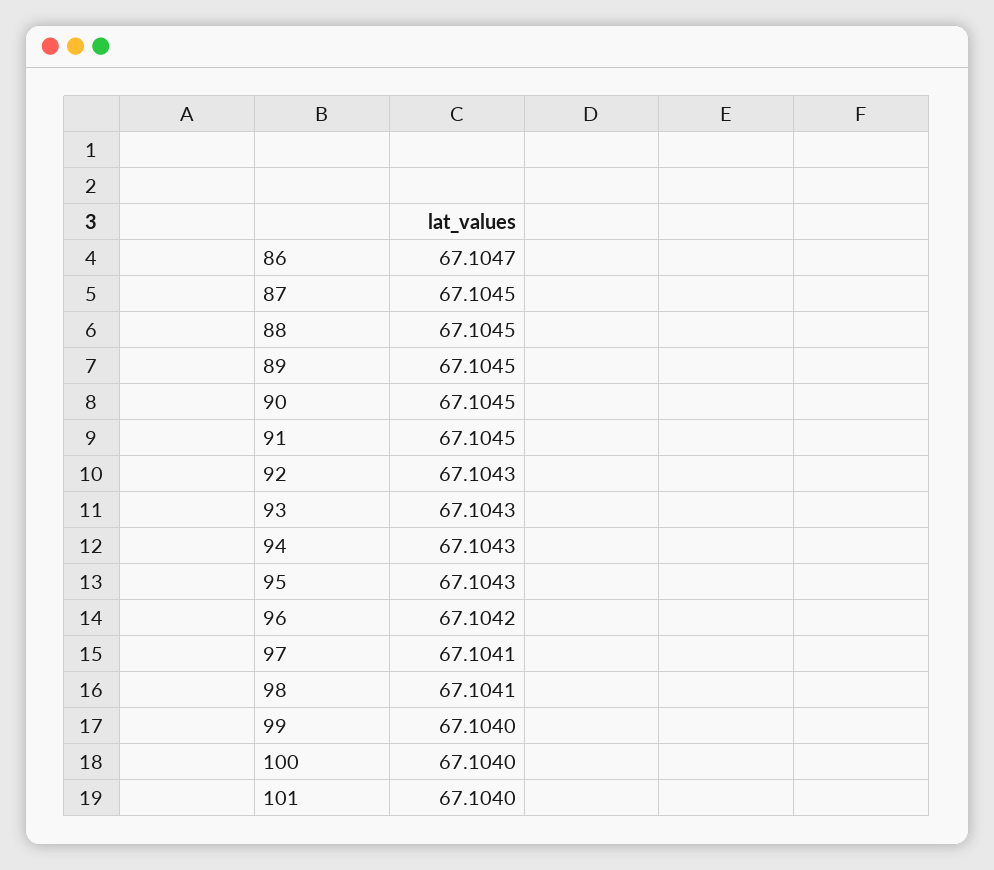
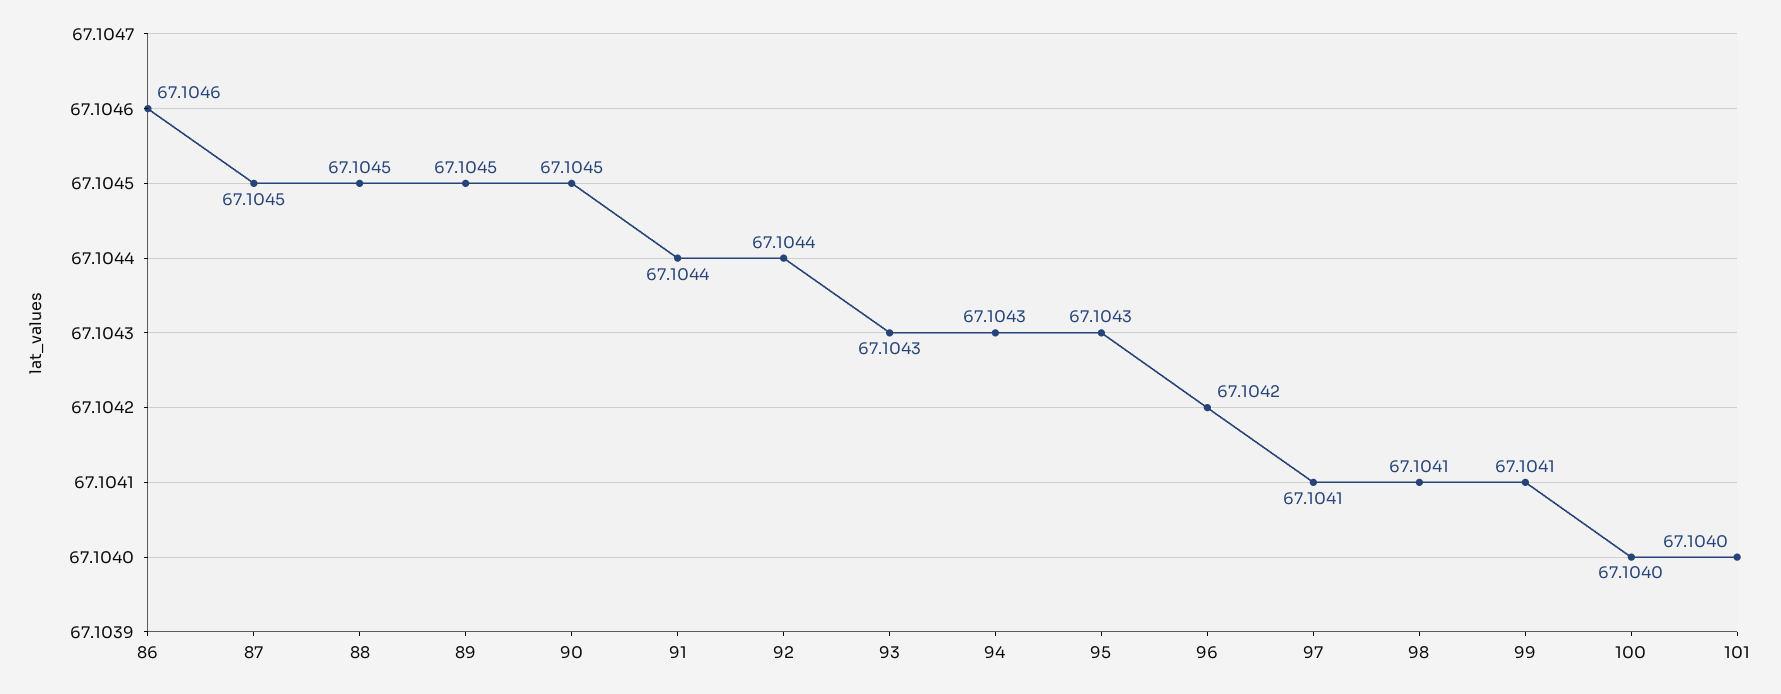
86: 67.1047 -> 67.1046
91: 67.1045 -> 67.1044
92: 67.1043 -> 67.1044
99: 67.104 -> 67.1041

